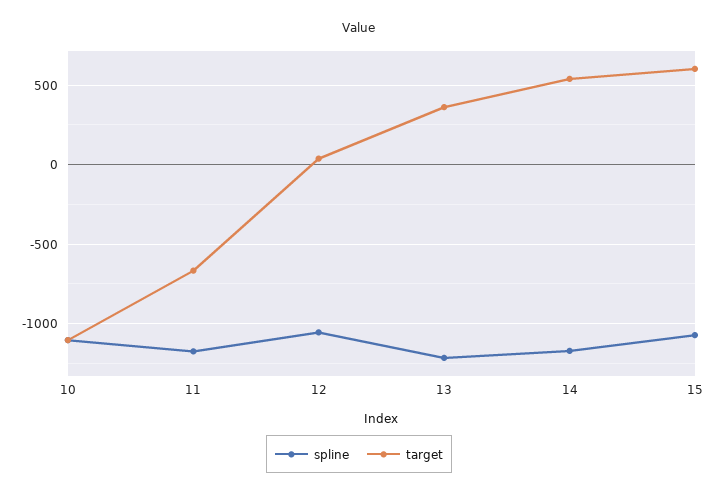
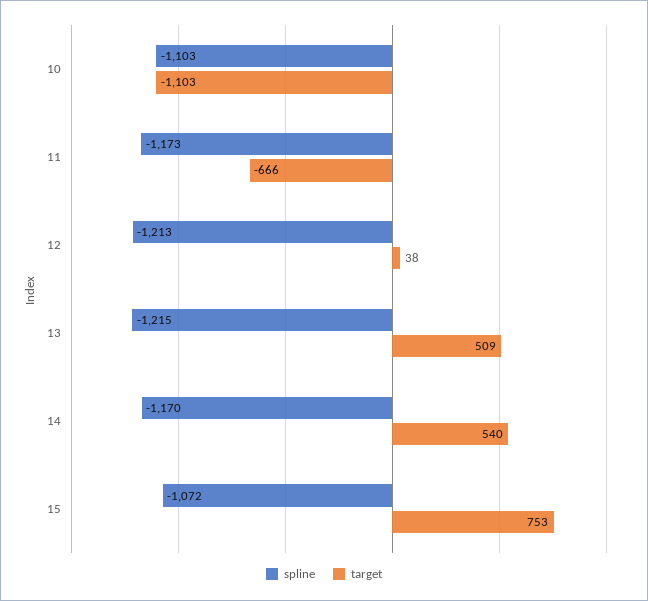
spline, 12: -1050 -> -1213
target, 13: 350 -> 509
target, 15: 600 -> 753

